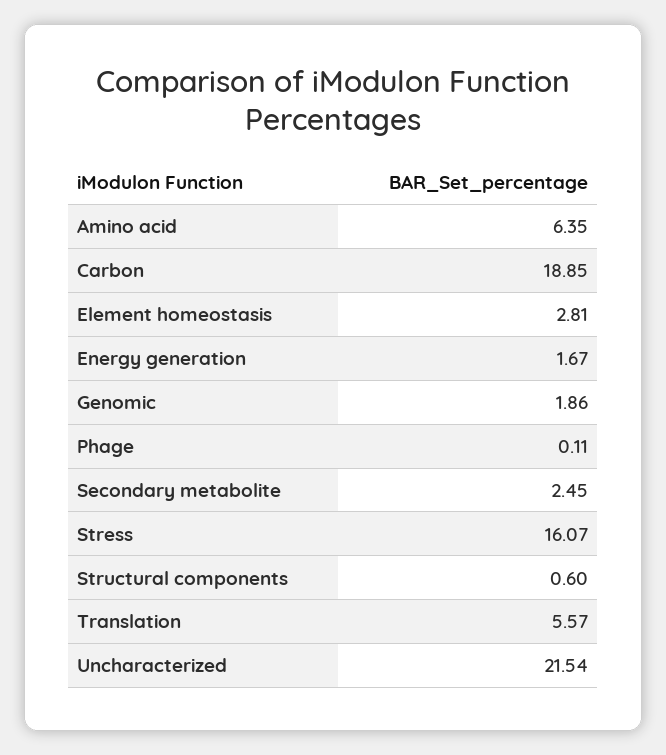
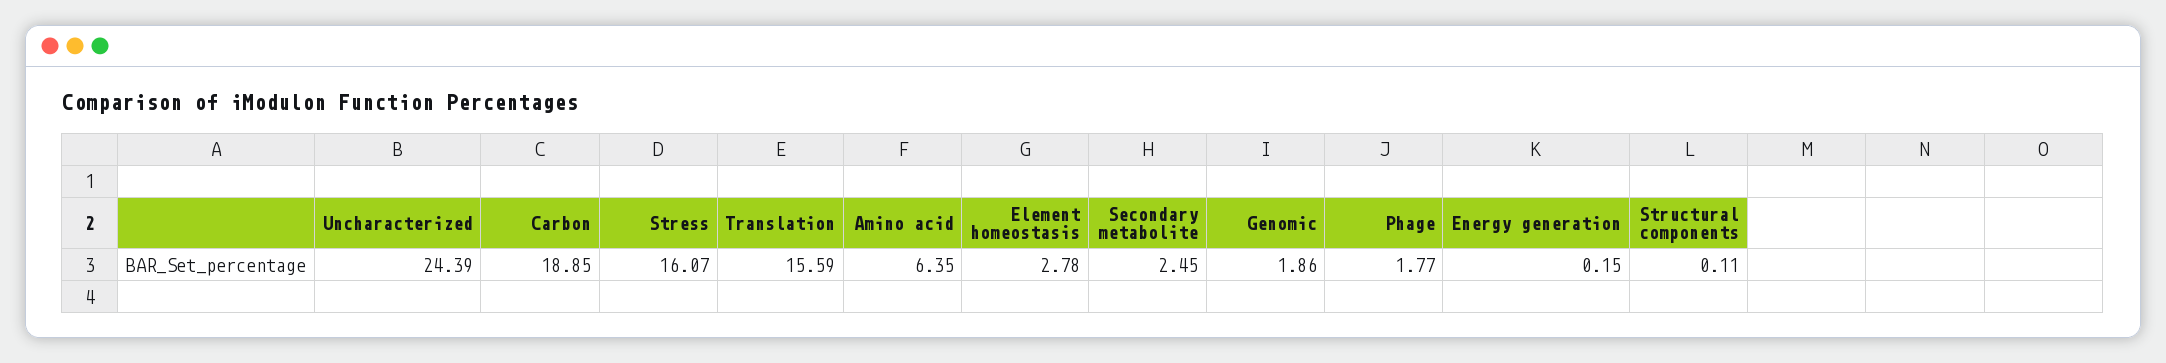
Element homeostasis: 2.81 -> 2.78
Energy generation: 1.67 -> 0.15
Phage: 0.11 -> 1.77
Structural components: 0.6 -> 0.11
Translation: 5.57 -> 15.59
Uncharacterized: 21.54 -> 24.39

